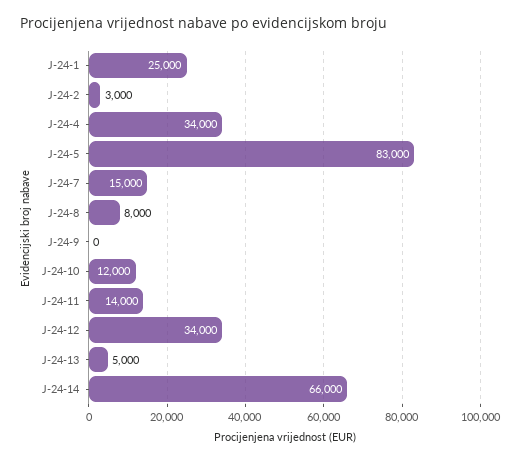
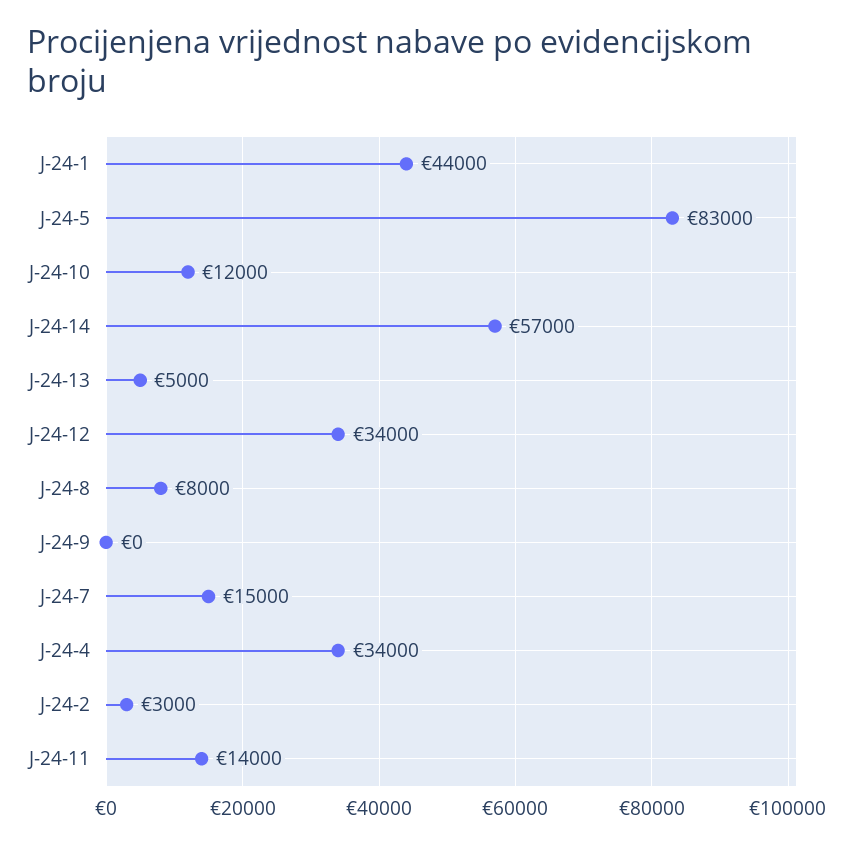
J-24-1: 25000 -> 44000
J-24-14: 66000 -> 57000

